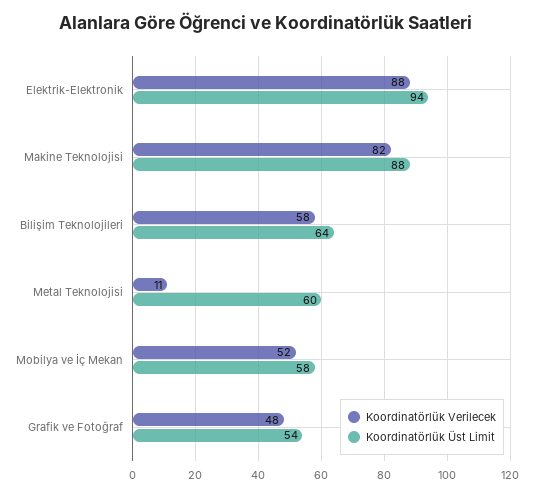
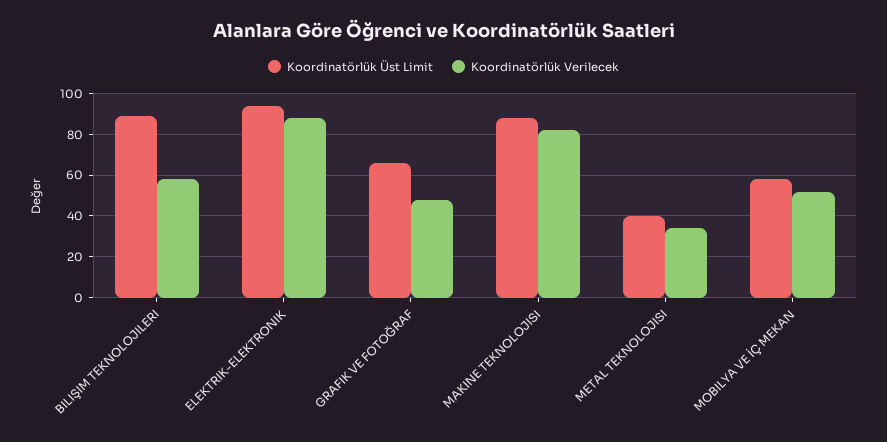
Koordinatörlük Üst Limit, Bilişim Teknolojileri: 64 -> 90
Koordinatörlük Verilecek, Metal Teknolojisi: 11 -> 35
Koordinatörlük Üst Limit, Metal Teknolojisi: 60 -> 40
Koordinatörlük Üst Limit, Grafik ve Fotoğraf: 54 -> 65

